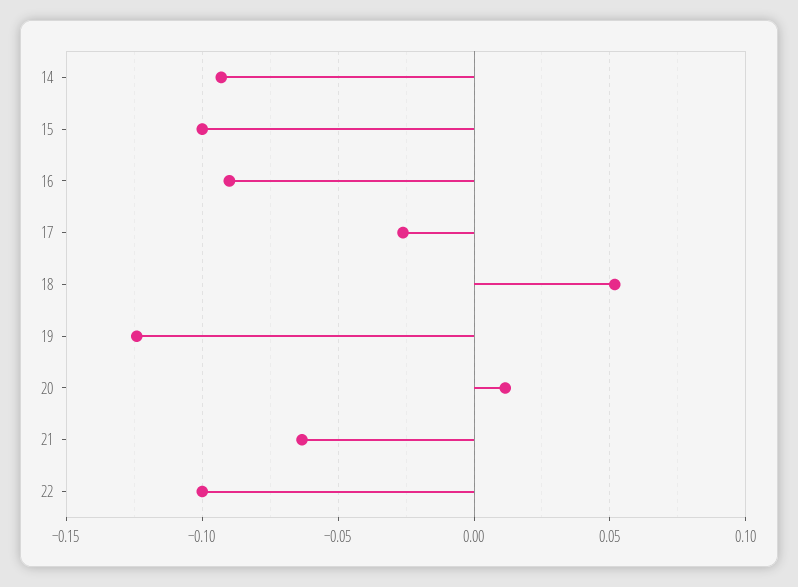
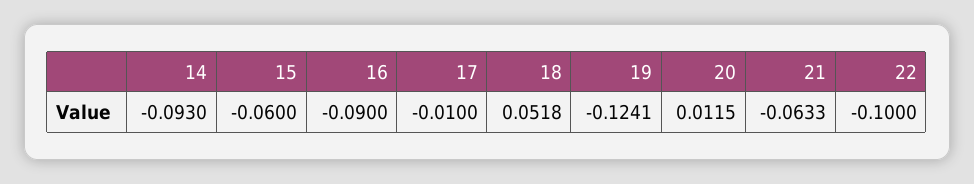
15: -0.1 -> -0.06
17: -0.025 -> -0.01

